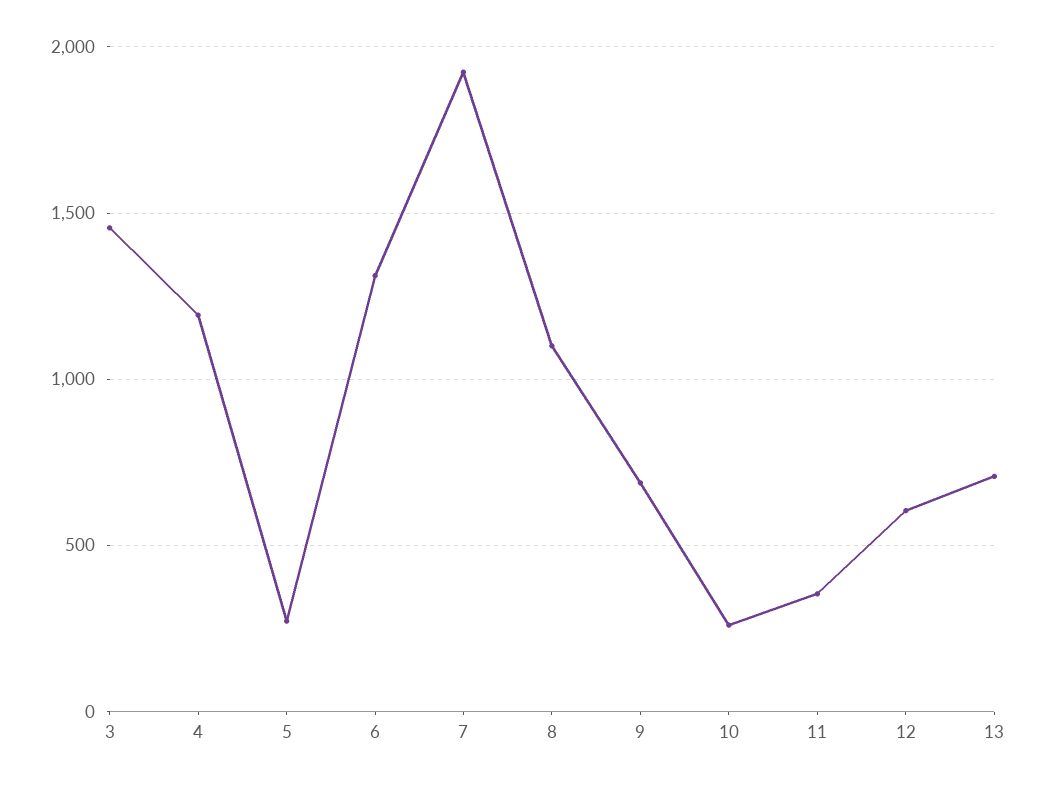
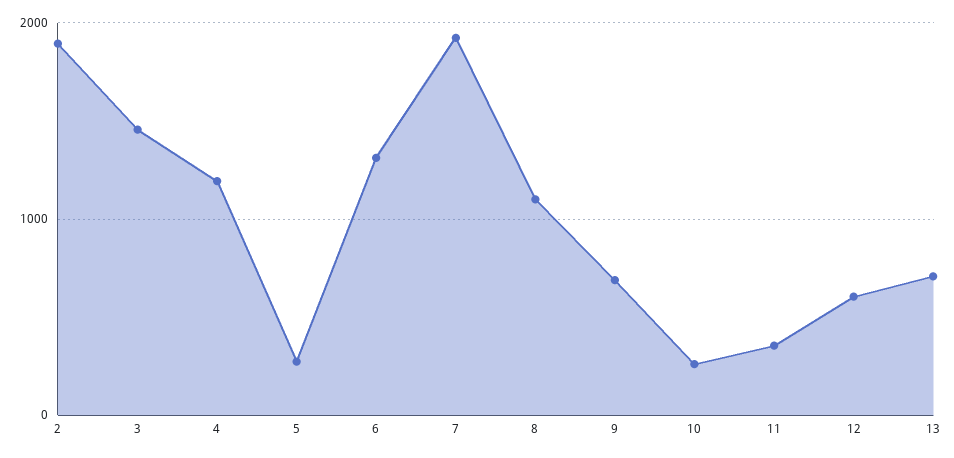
2: none -> 1900

